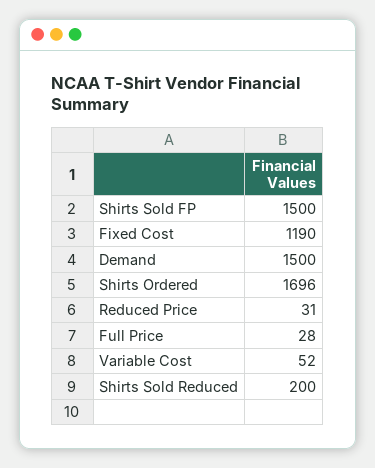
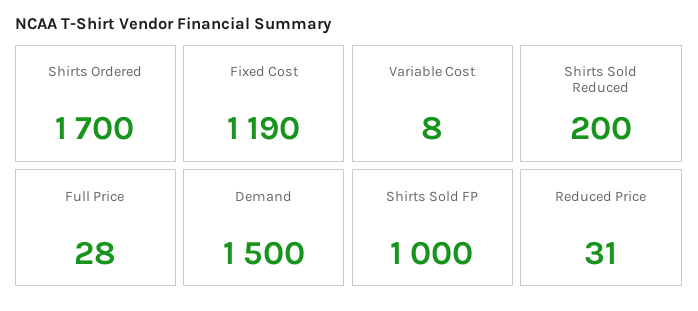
Shirts Sold FP: 1500 -> 1000
Shirts Ordered: 1696 -> 1700
Variable Cost: 52 -> 8

